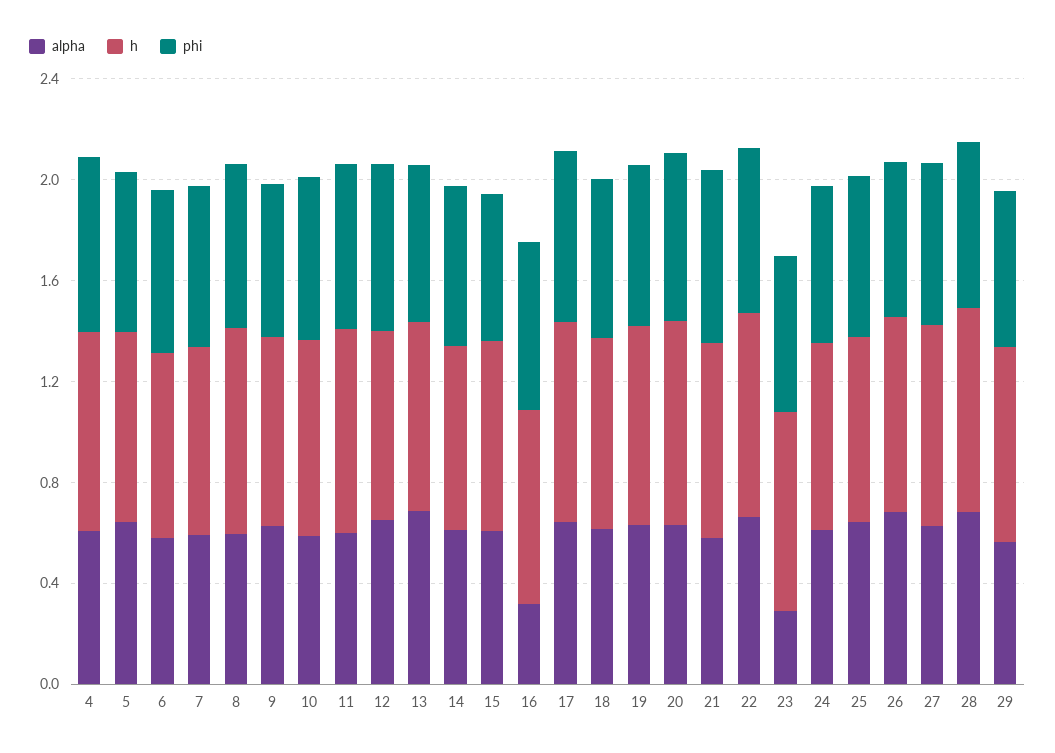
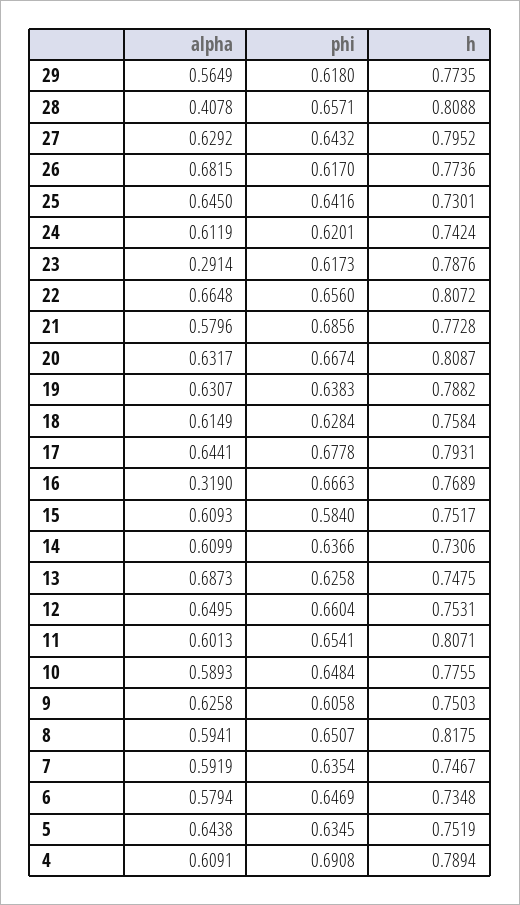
alpha, 28: 0.7 -> 0.4078

